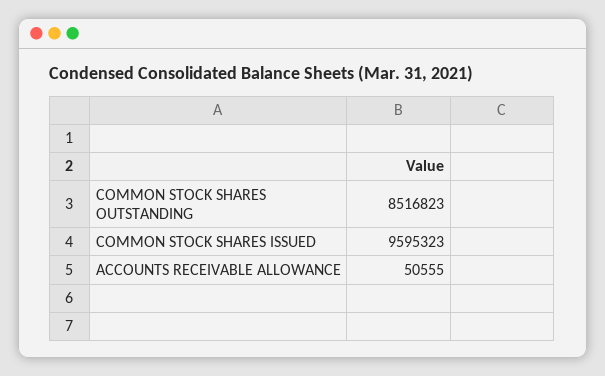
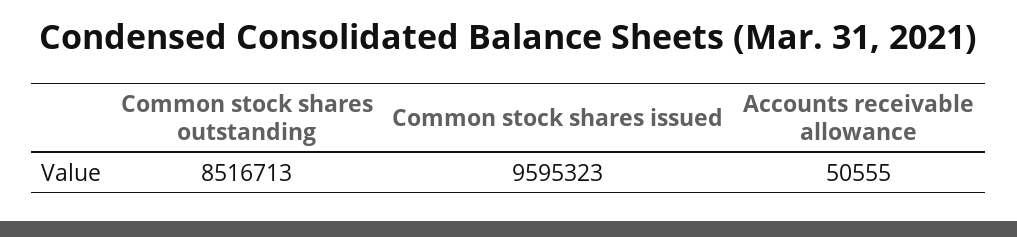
COMMON STOCK SHARES OUTSTANDING: 8516823 -> 8516713

